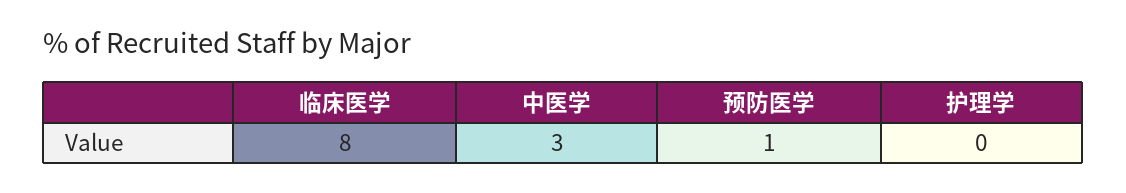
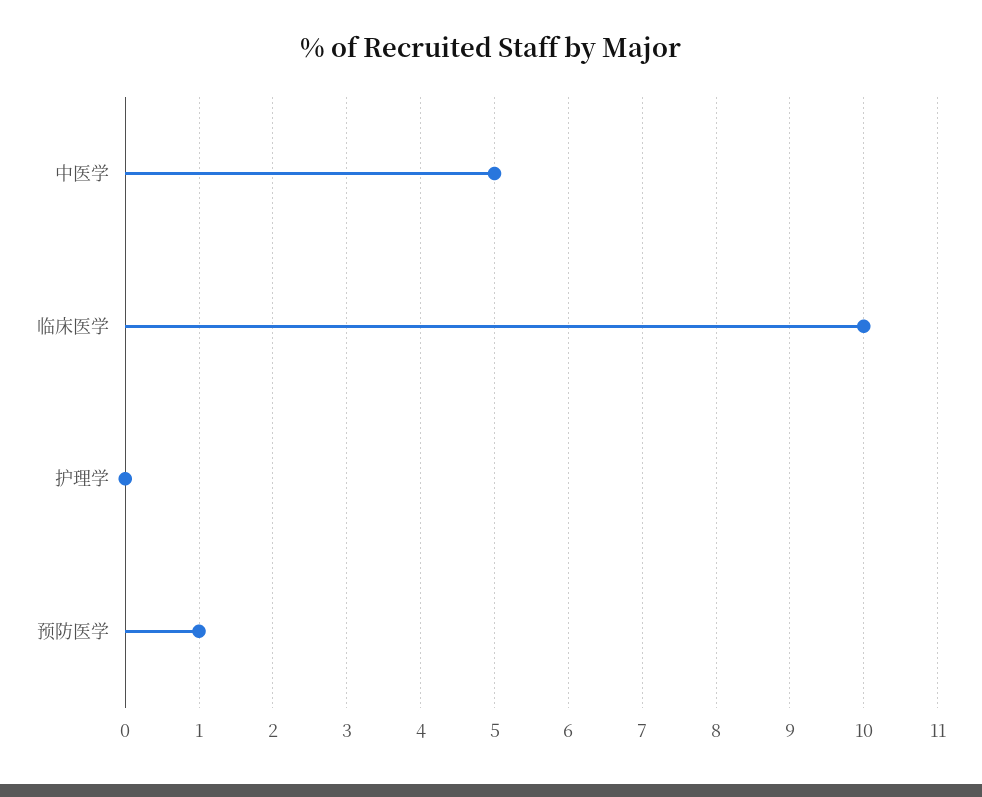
临床医学: 8 -> 10
中医学: 3 -> 5

